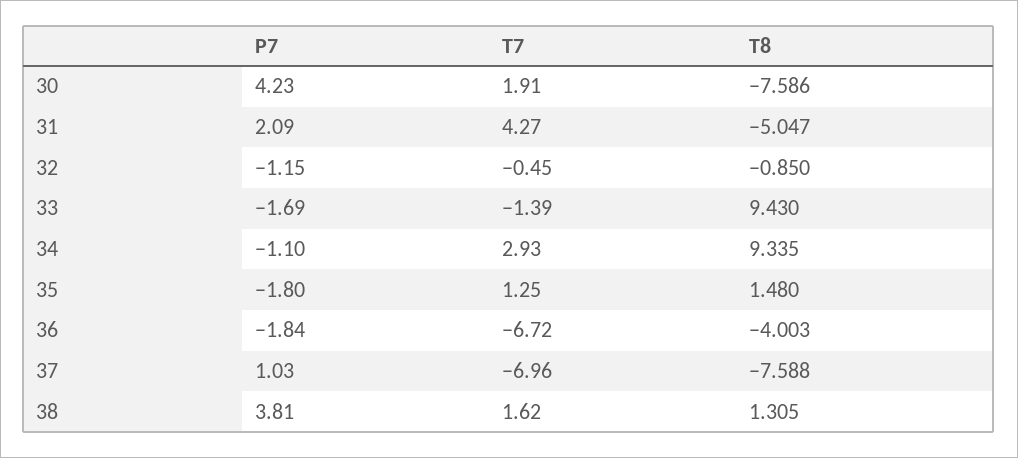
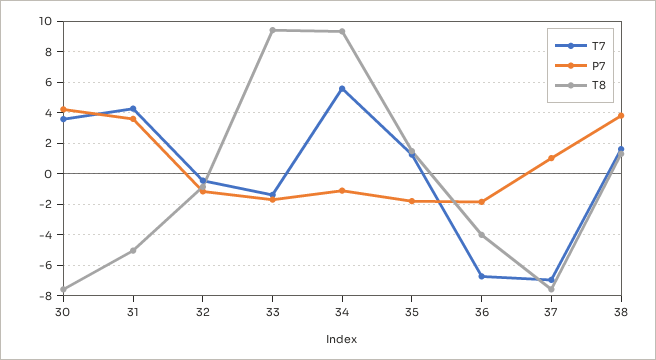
T7, 30: 1.91 -> 3.5
P7, 31: 2.09 -> 3.5
T7, 34: 2.93 -> 5.5

